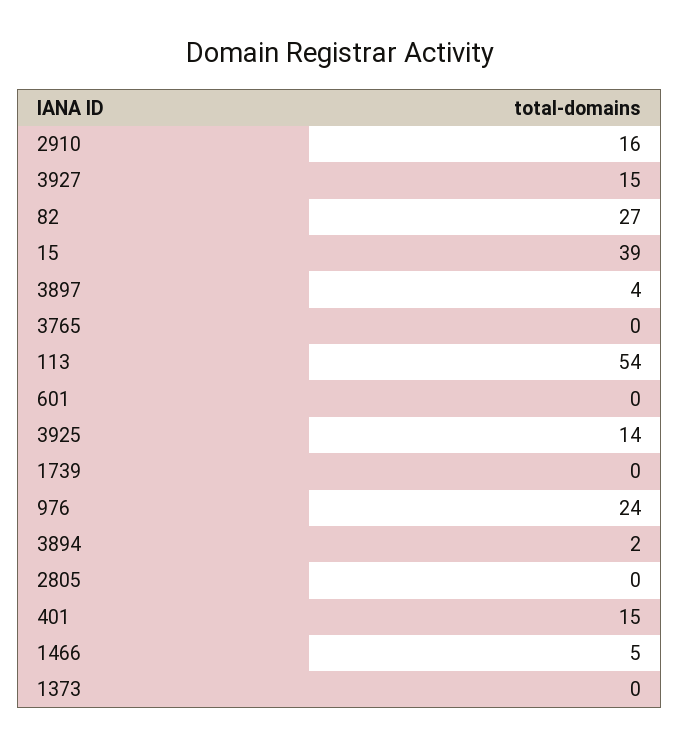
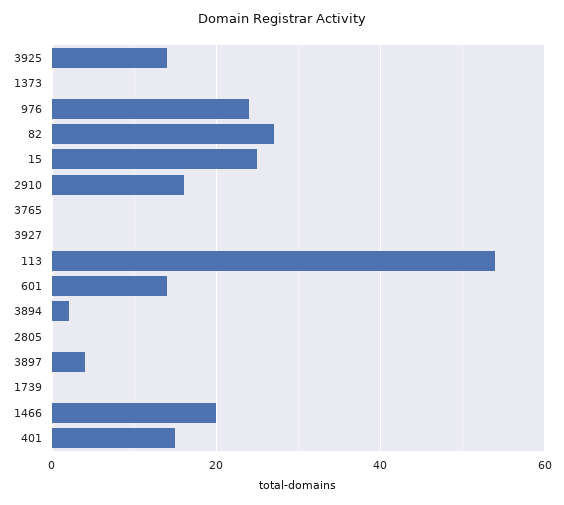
3927: 15 -> 0
15: 39 -> 25
601: 0 -> 15
1466: 5 -> 20

